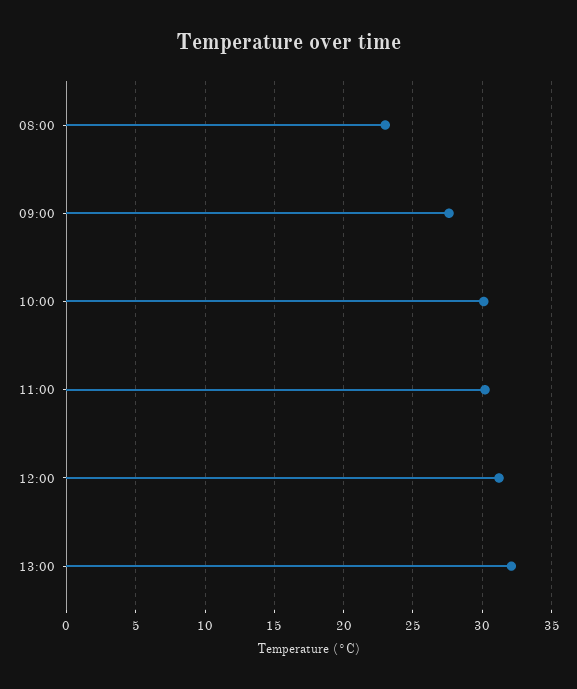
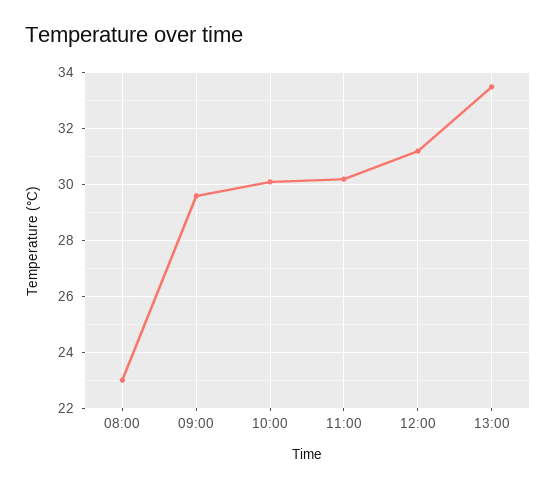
09:00: 27.5 -> 29.5
13:00: 32 -> 33.5

